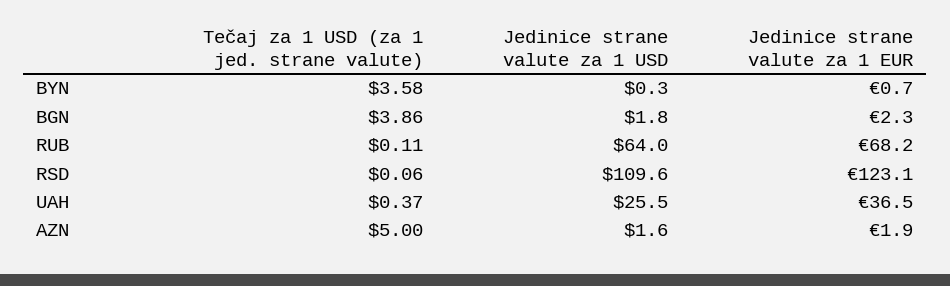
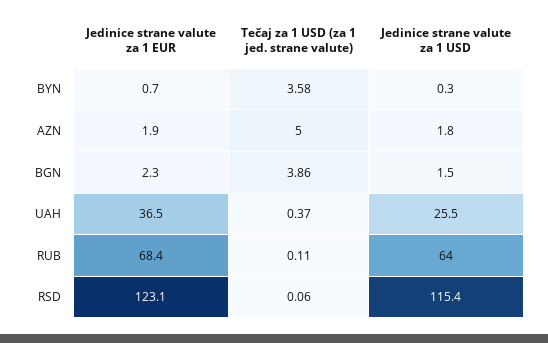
Jedinice strane valute za 1 USD, BGN: 1.8 -> 1.5
Jedinice strane valute za 1 EUR, RUB: 68.2 -> 68.4
Jedinice strane valute za 1 USD, RSD: 109.6 -> 115.4
Jedinice strane valute za 1 USD, AZN: 1.6 -> 1.8

